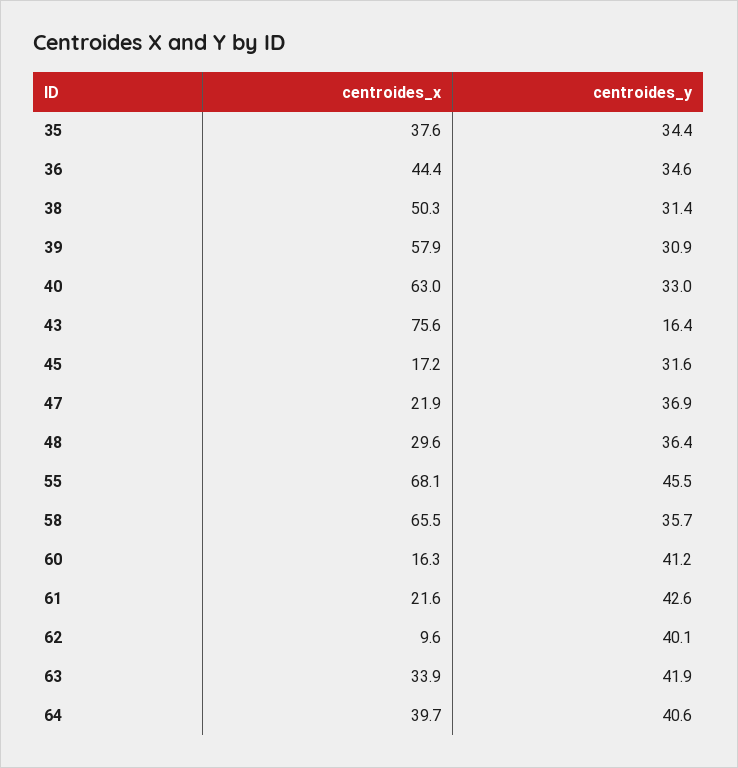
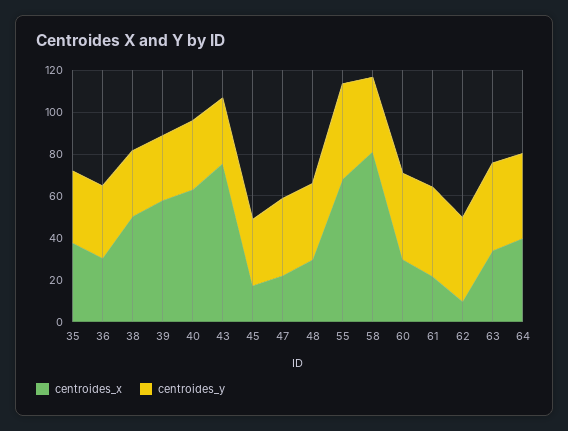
centroides_x, 36: 44.4 -> 30
centroides_y, 43: 16.4 -> 30
centroides_x, 58: 65.5 -> 80
centroides_x, 60: 16.3 -> 30

